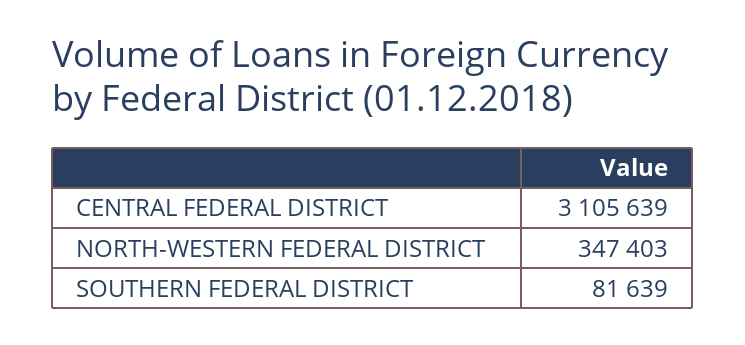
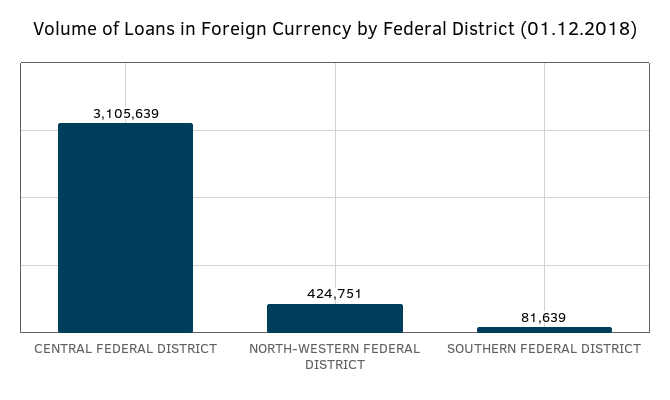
NORTH-WESTERN FEDERAL DISTRICT: 347403 -> 424751

